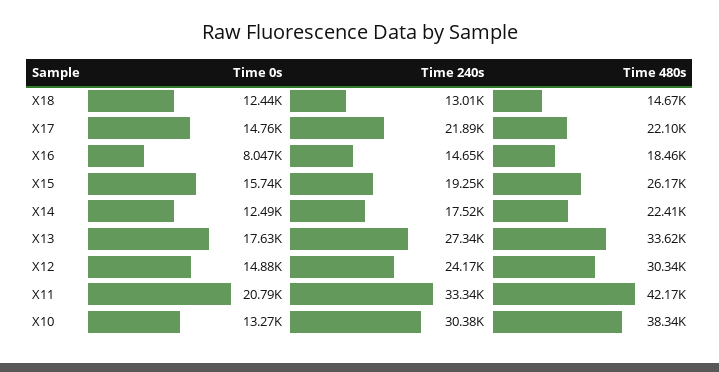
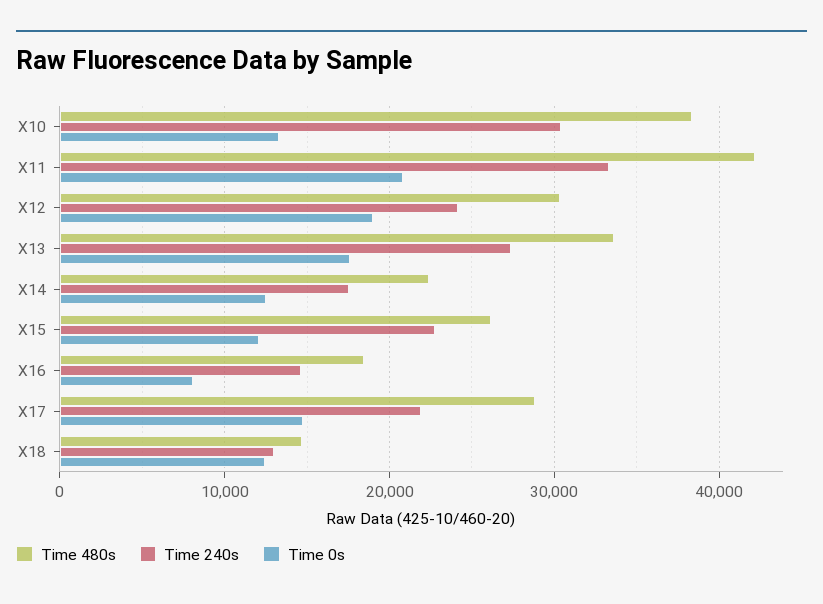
Time 480s, X17: 22100 -> 29000
Time 0s, X15: 15740 -> 12000
Time 240s, X15: 19250 -> 23000
Time 0s, X12: 14880 -> 19000

